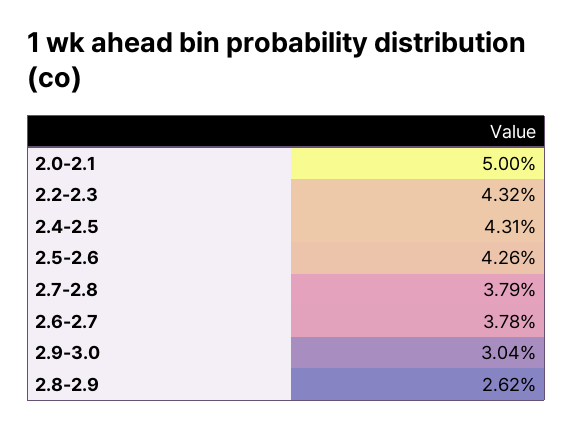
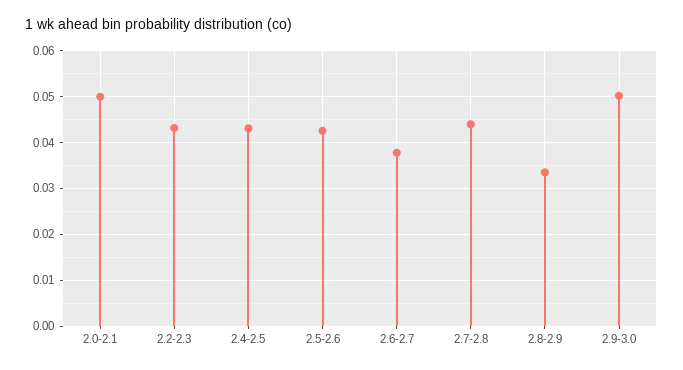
2.7-2.8: 0.0379 -> 0.044
2.9-3.0: 0.0304 -> 0.05
2.8-2.9: 0.0262 -> 0.034

